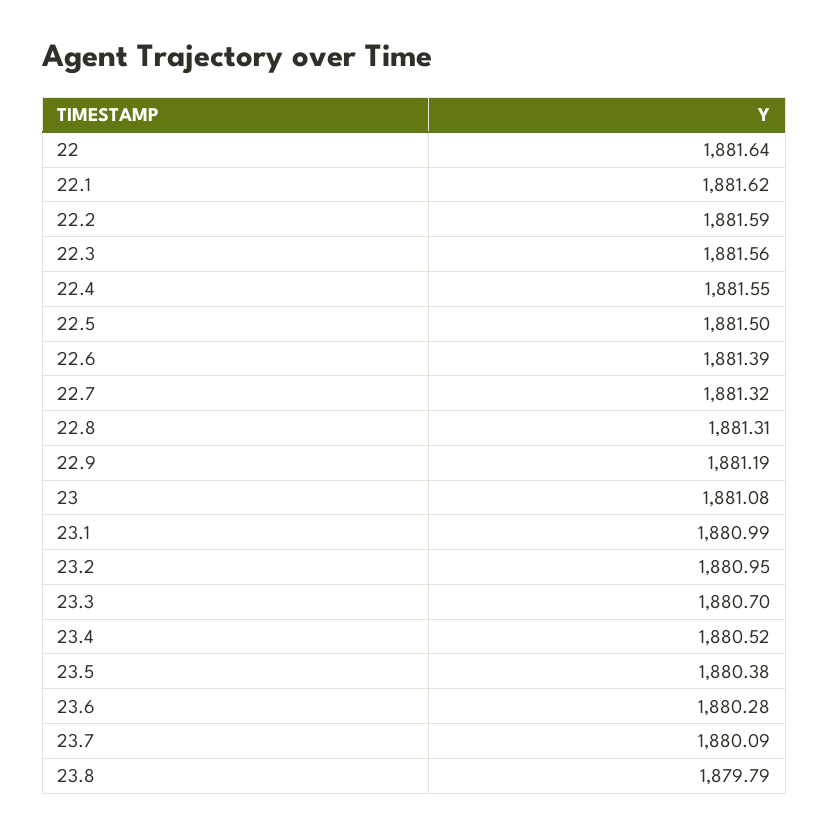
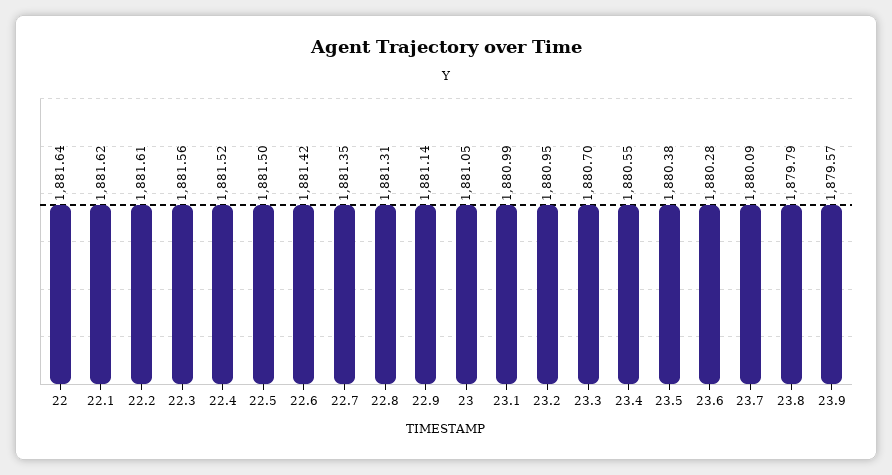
22.2: 1881.59 -> 1881.61
22.4: 1881.55 -> 1881.52
22.6: 1881.39 -> 1881.42
22.7: 1881.32 -> 1881.35
22.9: 1881.19 -> 1881.14
23: 1881.08 -> 1881.05
23.4: 1880.52 -> 1880.55
23.9: none -> 1879.57

